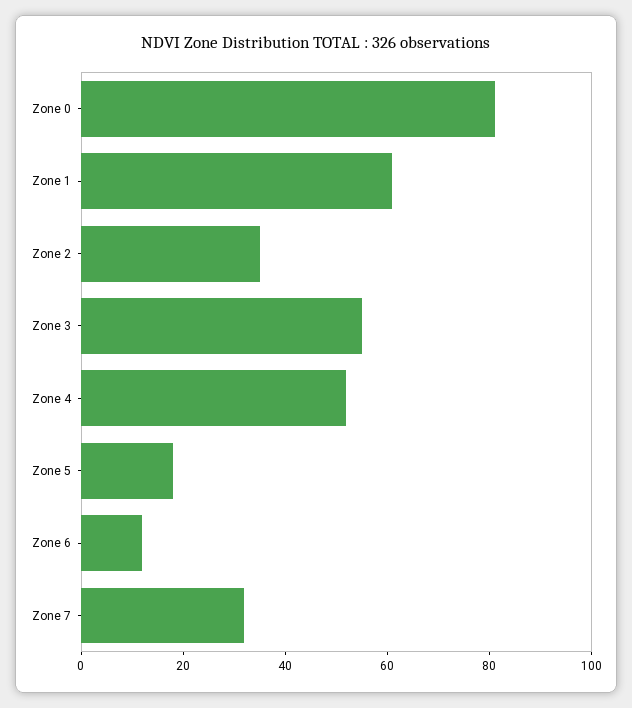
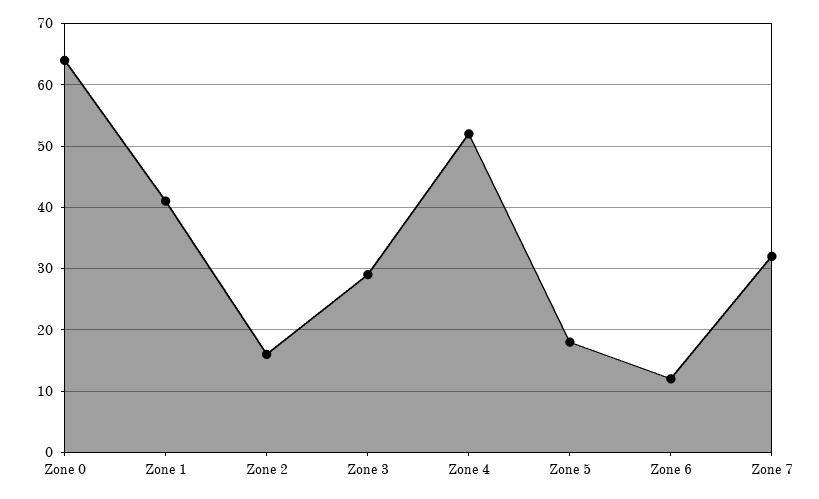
Zone 0: 80 -> 64
Zone 1: 60 -> 41
Zone 2: 35 -> 16
Zone 3: 55 -> 29

